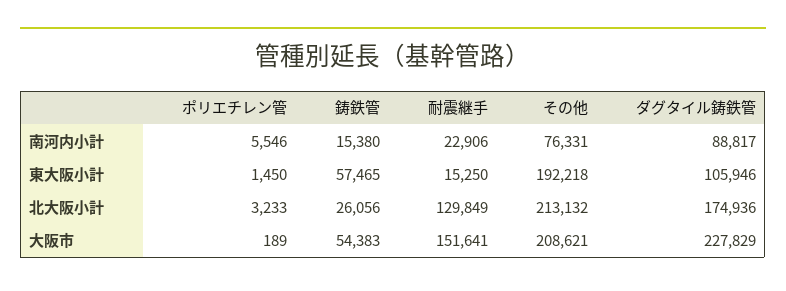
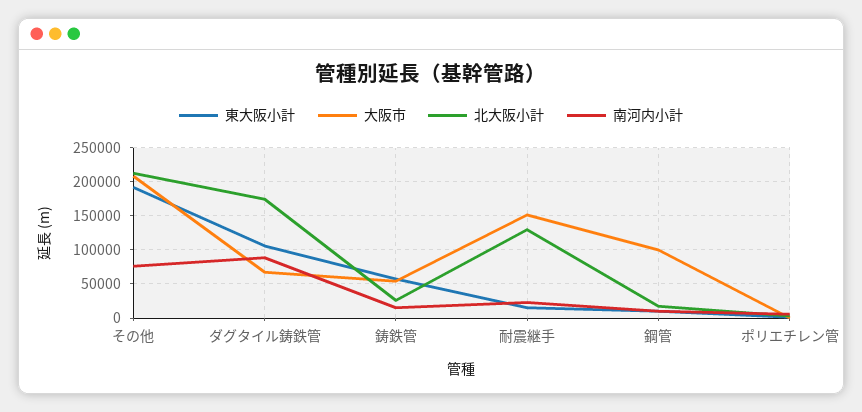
大阪市, ダグタイル鋳鉄管: 227829 -> 70000
東大阪小計, 鋼管: none -> 10000
大阪市, 鋼管: none -> 100000
北大阪小計, 鋼管: none -> 20000
南河内小計, 鋼管: none -> 10000

